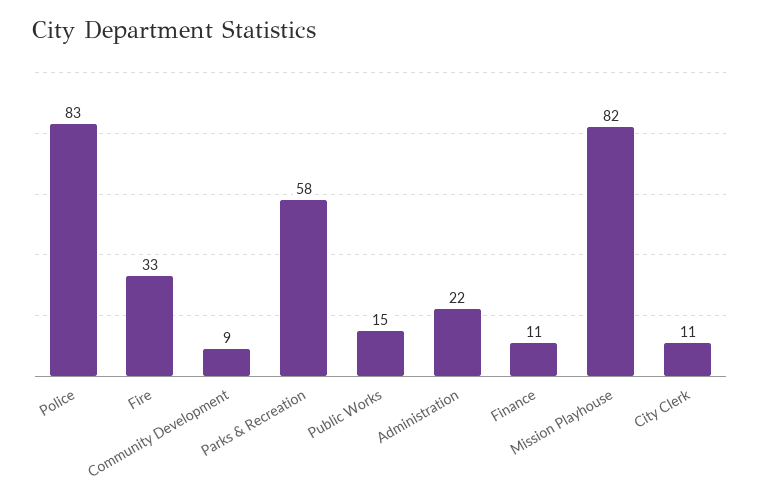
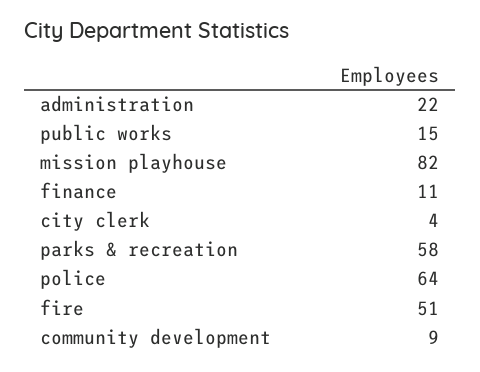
Police: 83 -> 64
Fire: 33 -> 51
City Clerk: 11 -> 4

